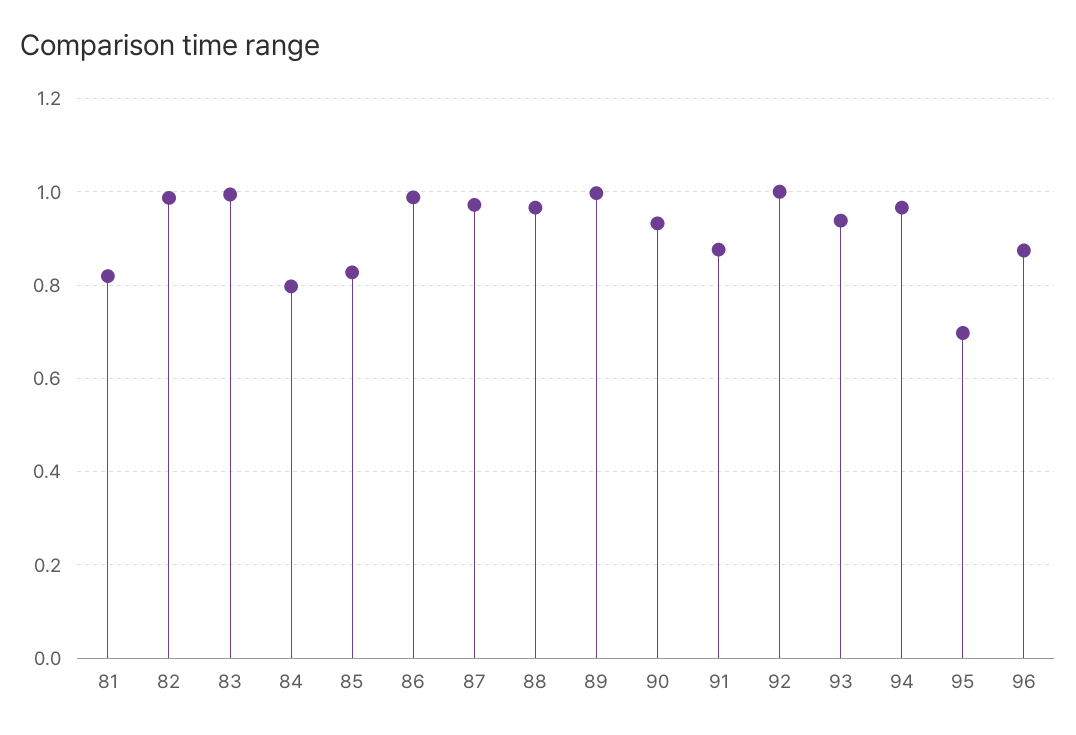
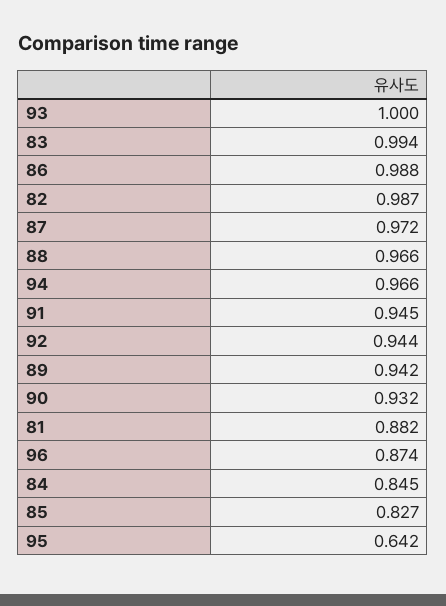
81: 0.82 -> 0.882
84: 0.8 -> 0.845
89: 1 -> 0.942
91: 0.88 -> 0.945
92: 1 -> 0.944
93: 0.94 -> 1
95: 0.7 -> 0.642

